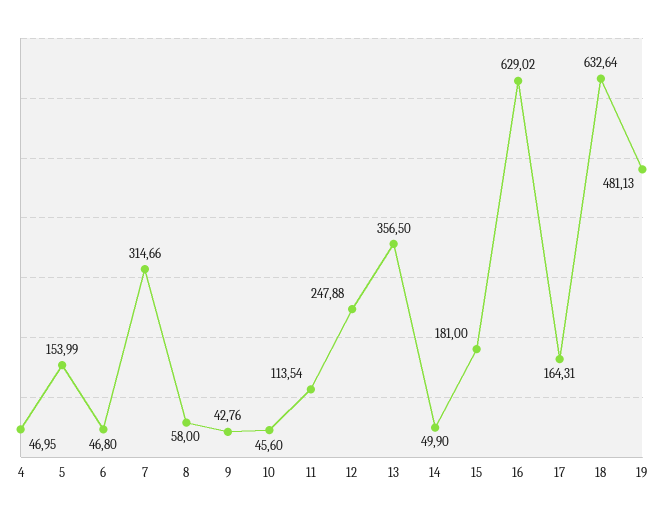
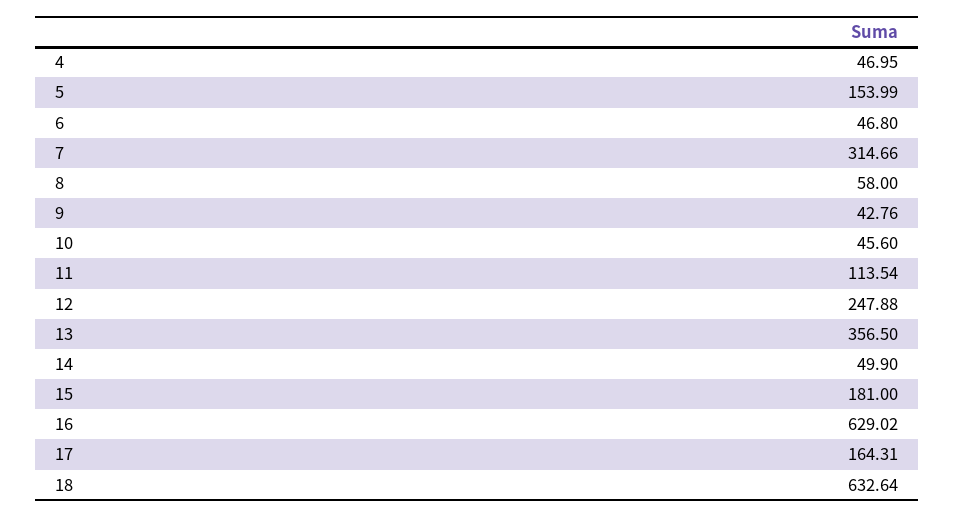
19: 481.13 -> none

